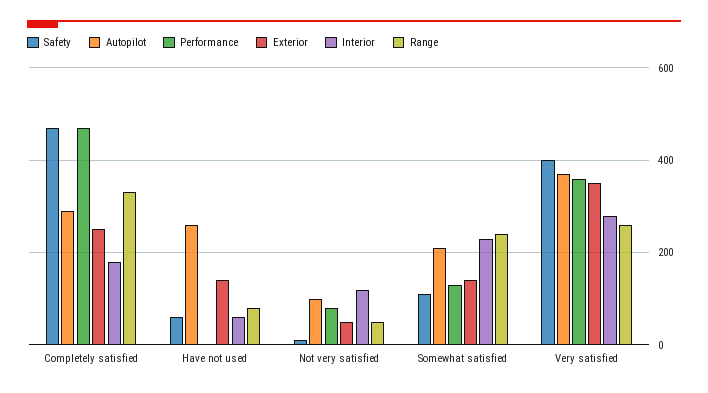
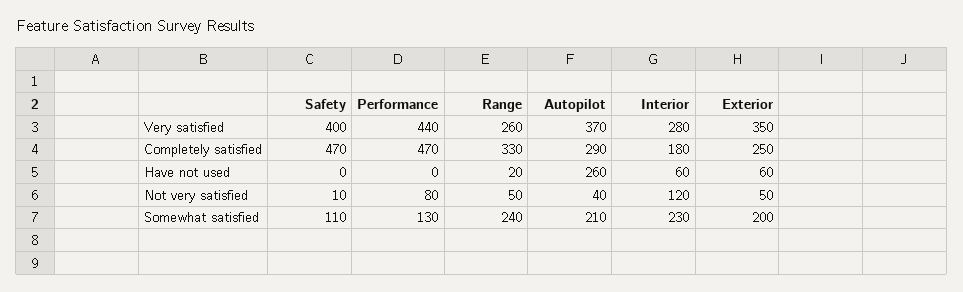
Safety, Have not used: 60 -> 0
Exterior, Have not used: 140 -> 60
Range, Have not used: 80 -> 20
Autopilot, Not very satisfied: 100 -> 40
Exterior, Somewhat satisfied: 140 -> 200
Performance, Very satisfied: 360 -> 440

